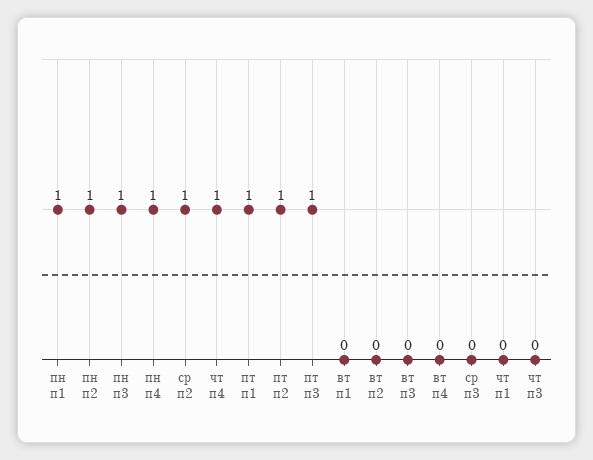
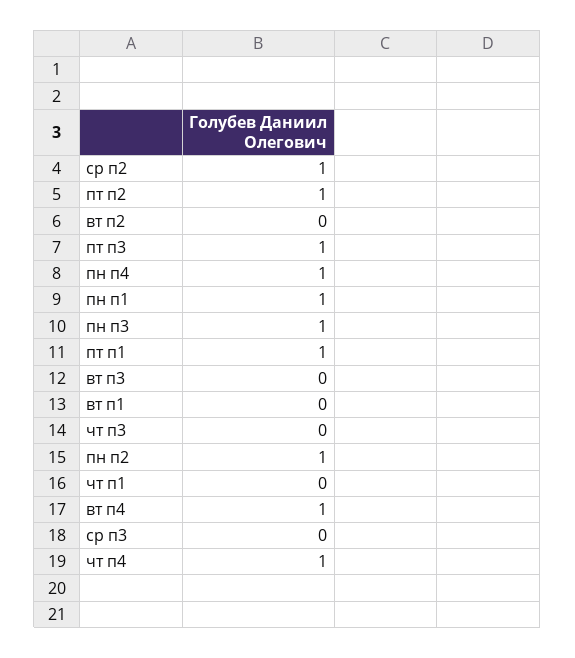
вт п4: 0 -> 1

